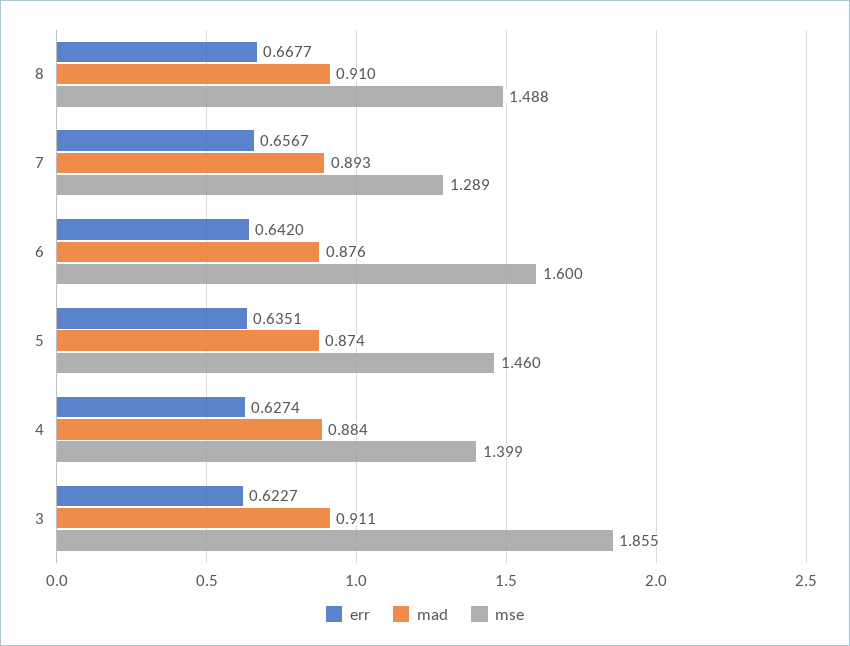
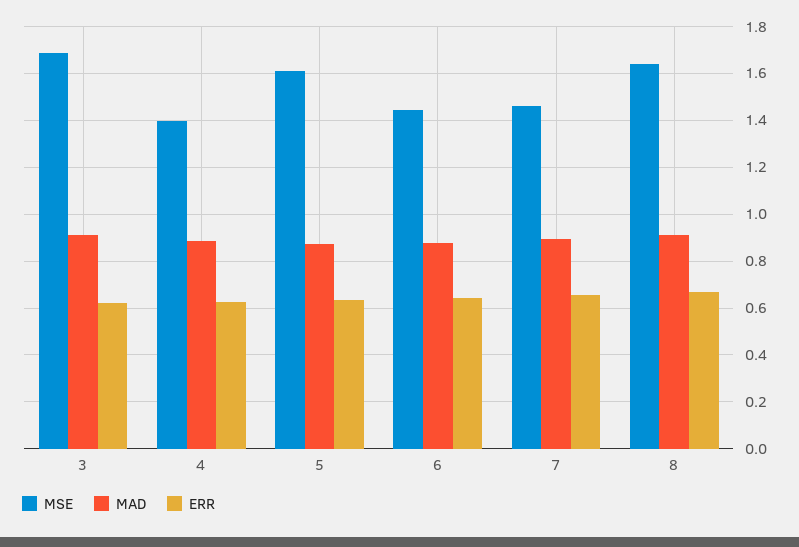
mse, 8: 1.488 -> 1.65
mse, 7: 1.289 -> 1.45
mse, 6: 1.6 -> 1.45
mse, 5: 1.46 -> 1.6
mse, 3: 1.855 -> 1.7

